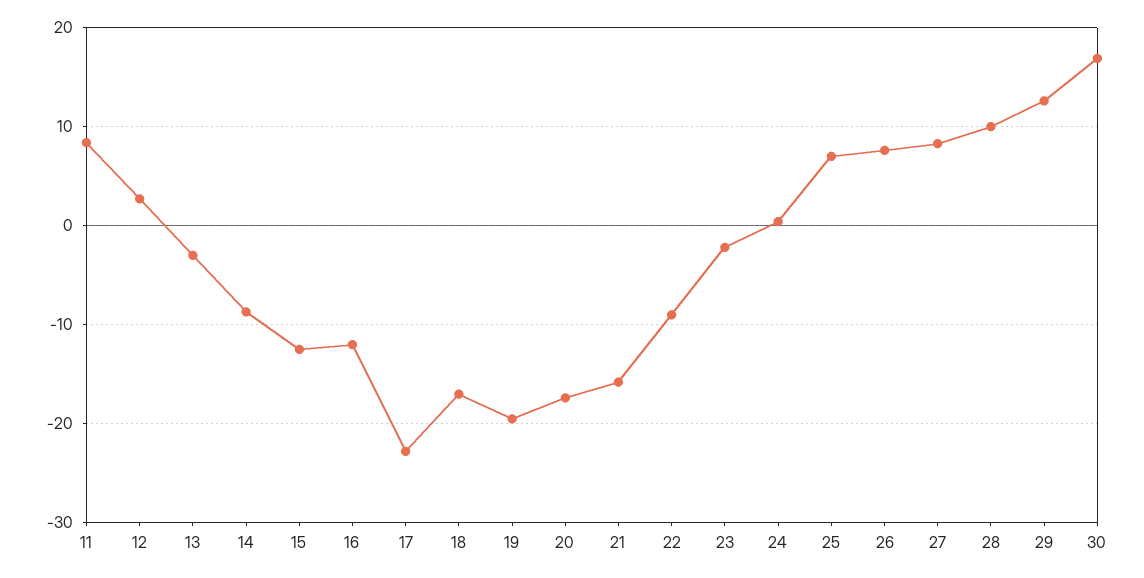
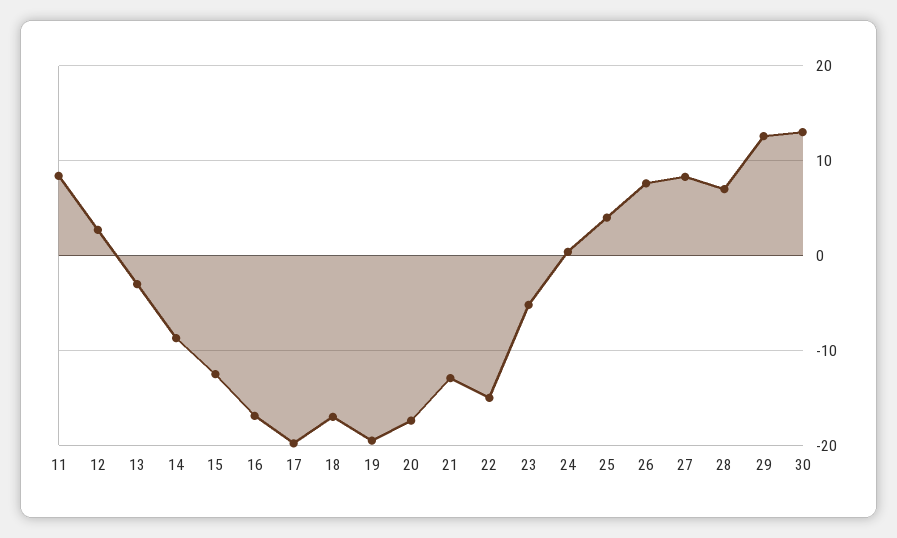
16: -12 -> -17
17: -23 -> -20
21: -16 -> -13
22: -9 -> -15
23: -2 -> -5
25: 7 -> 4
28: 10 -> 7
30: 17 -> 13

